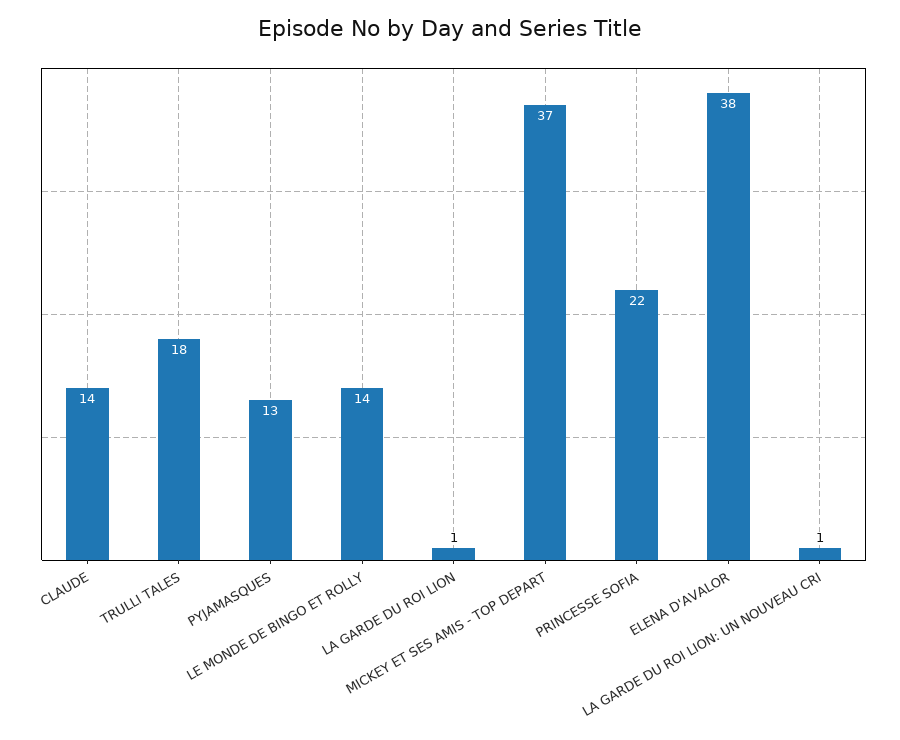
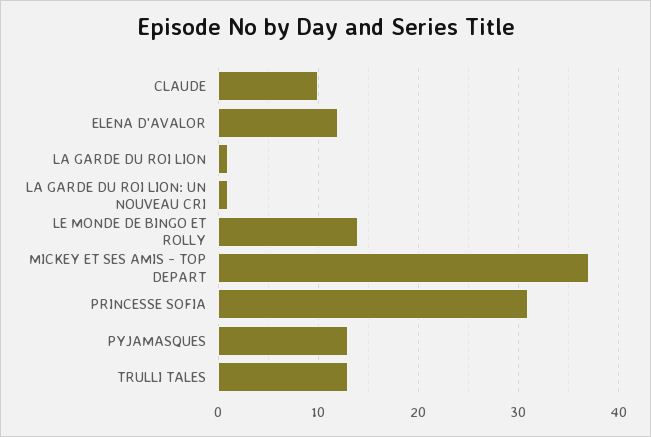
CLAUDE: 14 -> 10
TRULLI TALES: 18 -> 13
PRINCESSE SOFIA: 22 -> 31
ELENA D'AVALOR: 38 -> 12

